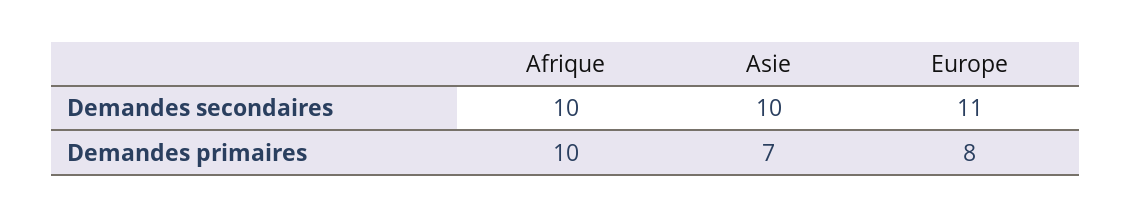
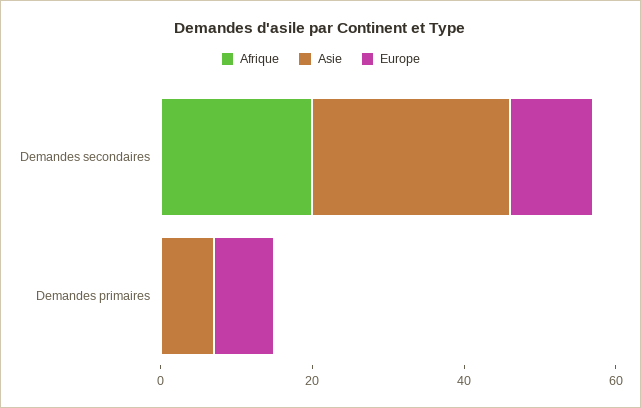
Afrique, Demandes secondaires: 10 -> 20
Asie, Demandes secondaires: 10 -> 25
Afrique, Demandes primaires: 10 -> 0

